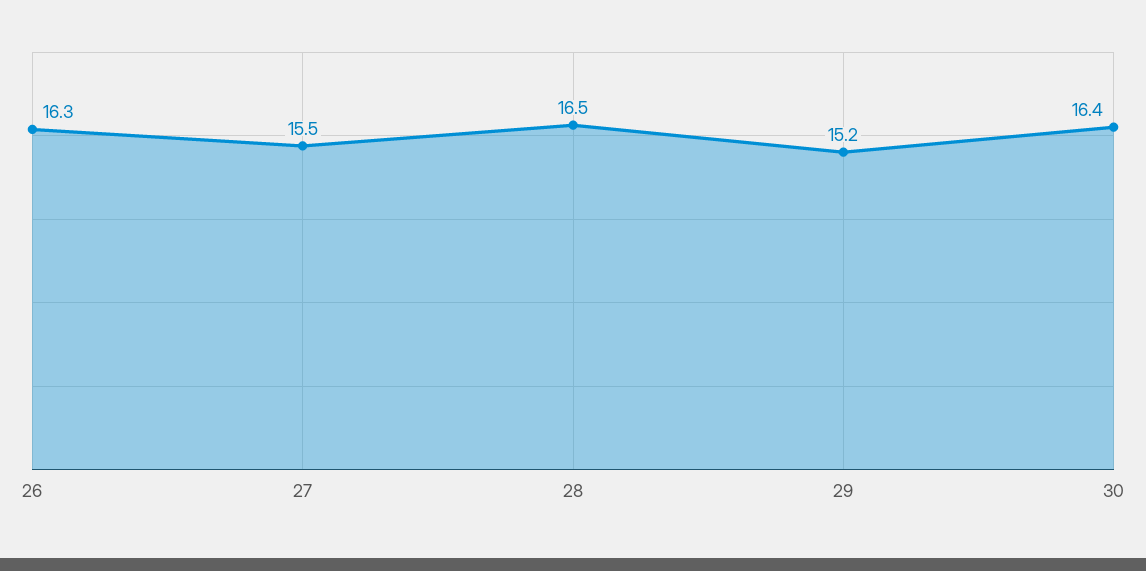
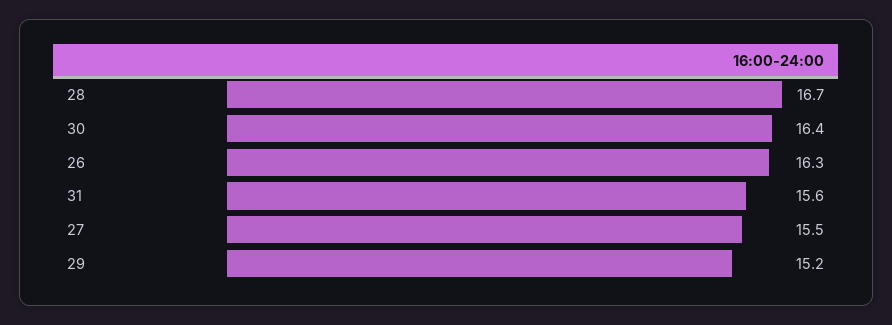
28: 16.5 -> 16.7
31: none -> 15.6

